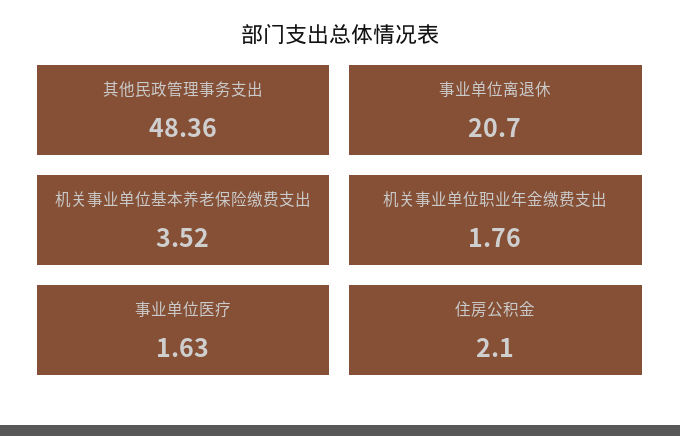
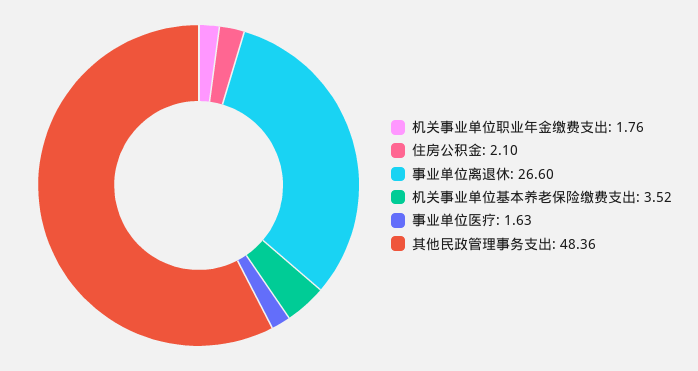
事业单位离退休: 20.7 -> 26.6

